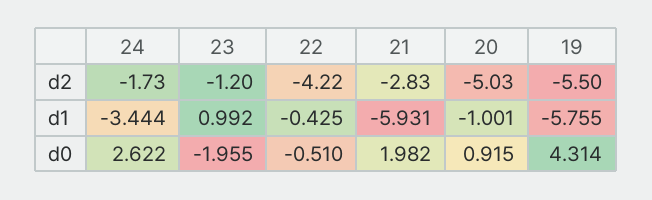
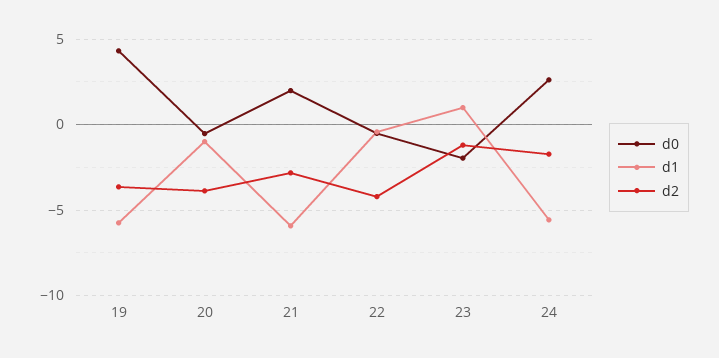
d2, 20: -5.03 -> -4
d2, 19: -5.5 -> -3.5
d1, 24: -3.444 -> -5.5
d0, 20: 0.915 -> -0.5

